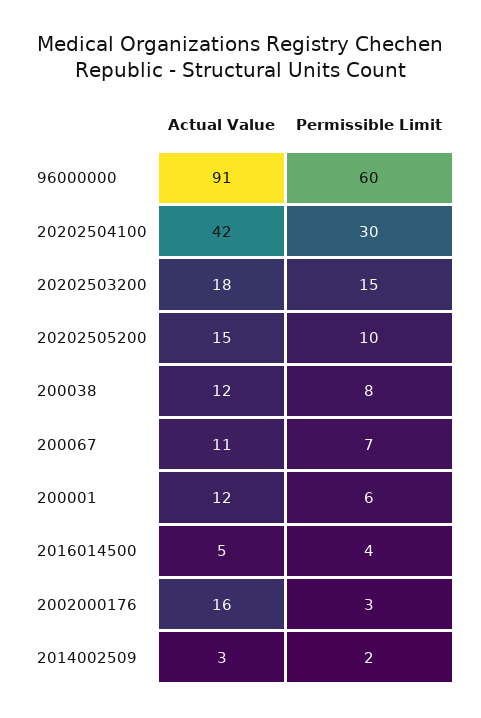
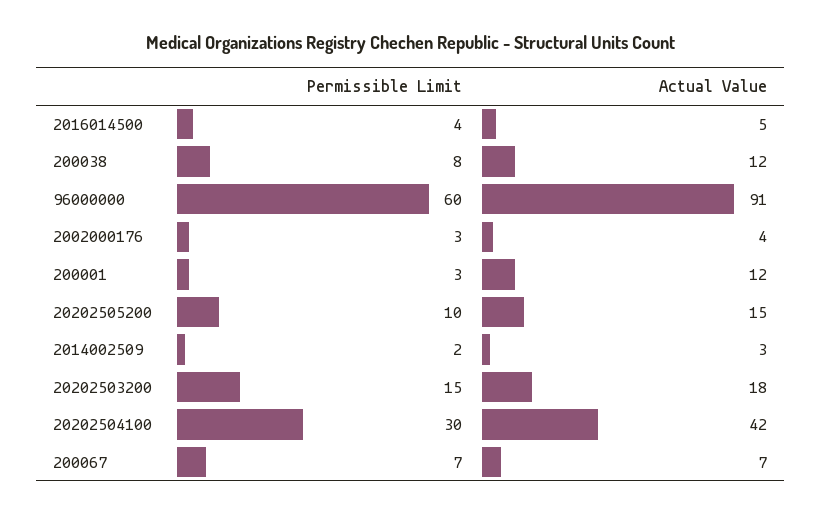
Actual Value, 200067: 11 -> 7
Permissible Limit, 200001: 6 -> 3
Actual Value, 2002000176: 16 -> 4

